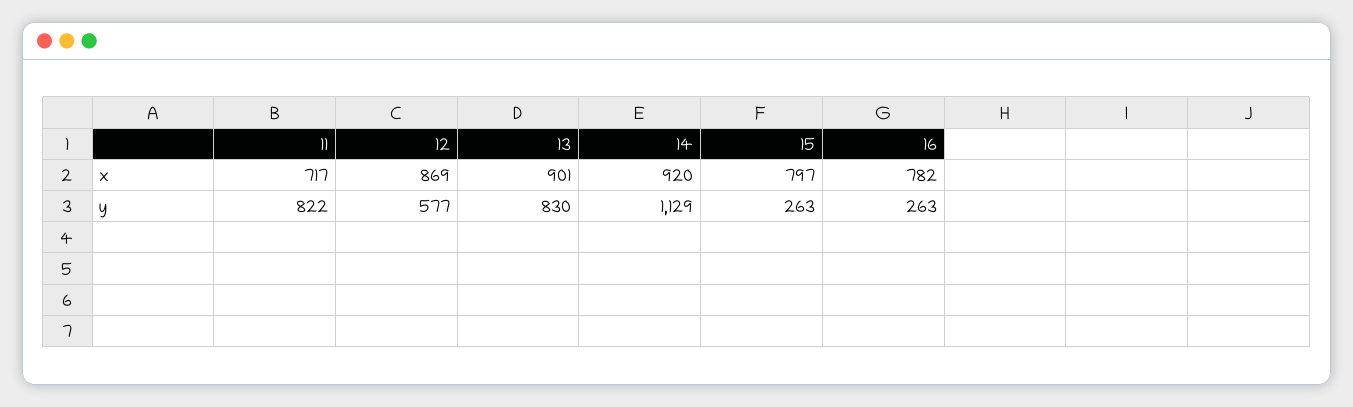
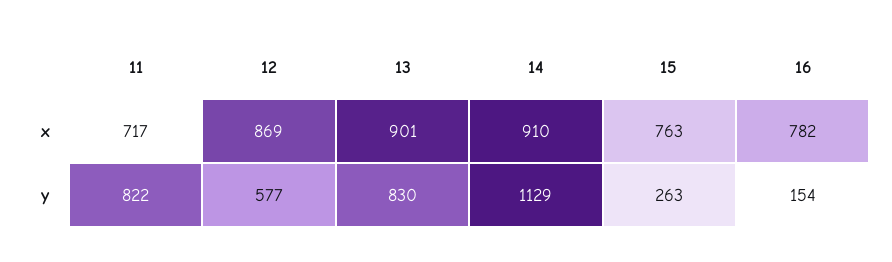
14, x: 920 -> 910
15, x: 797 -> 763
16, y: 263 -> 154

